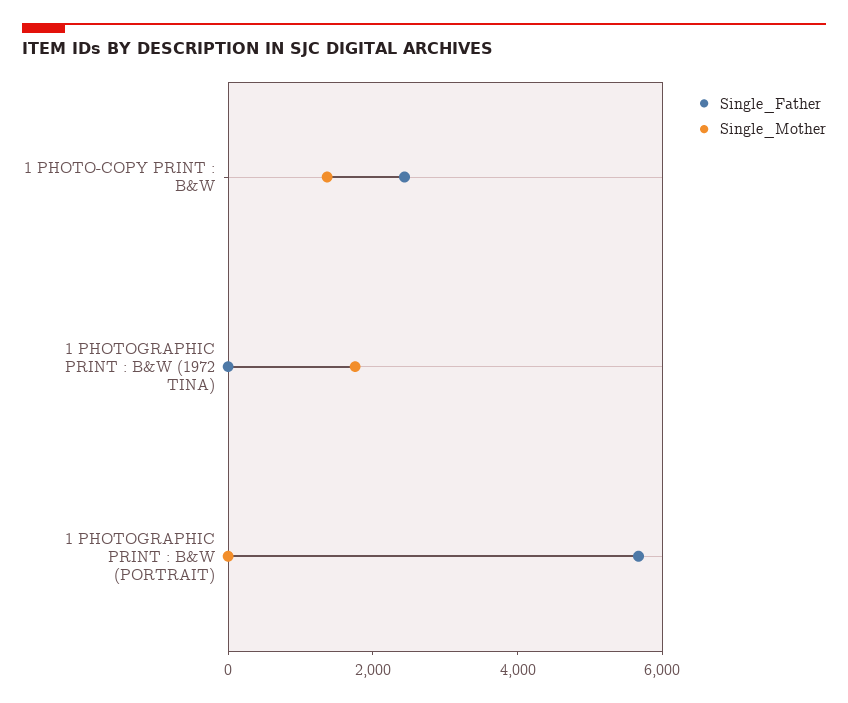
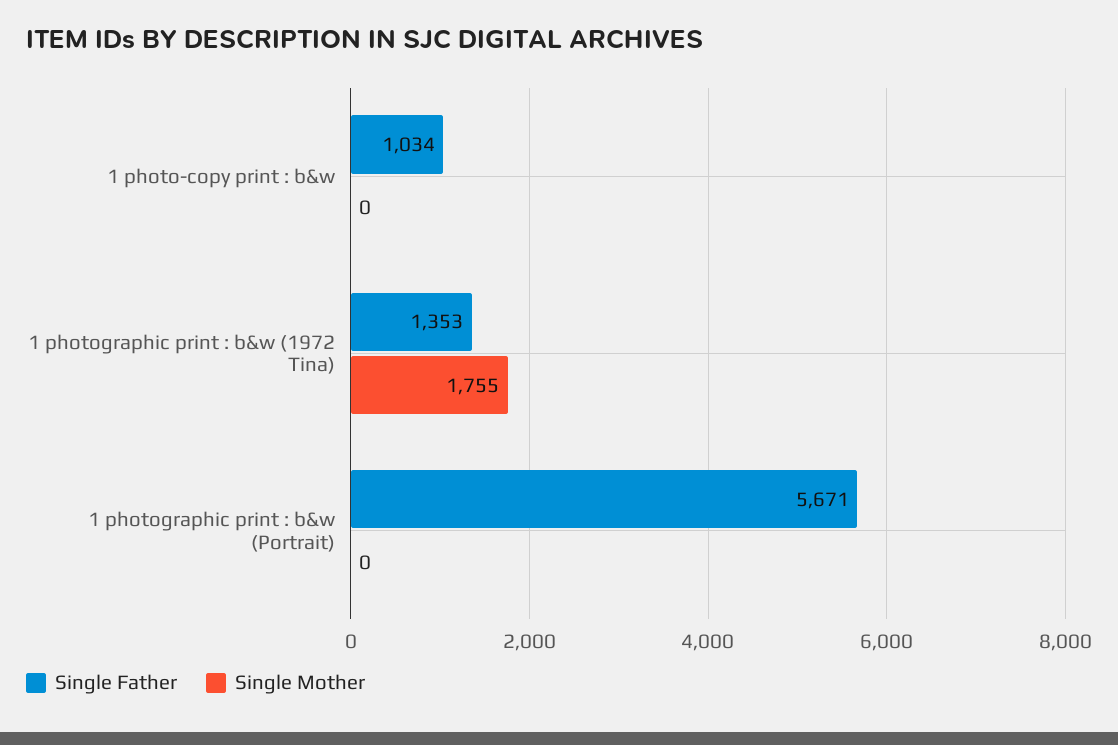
Single_Father, 1 PHOTO-COPY PRINT : B&W: 2500 -> 1034
Single_Mother, 1 PHOTO-COPY PRINT : B&W: 1500 -> 0
Single_Father, 1 PHOTOGRAPHIC PRINT : B&W (1972 TINA): 0 -> 1353

